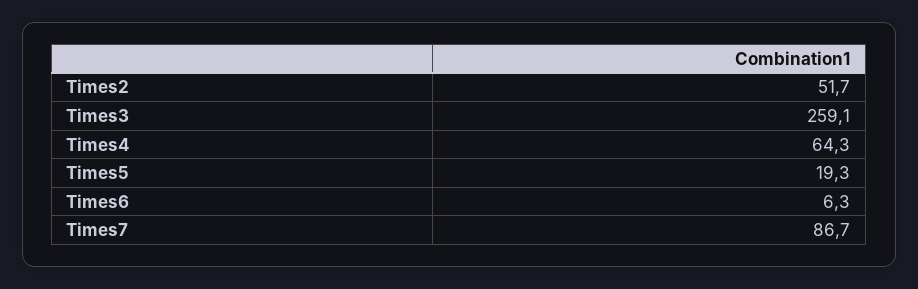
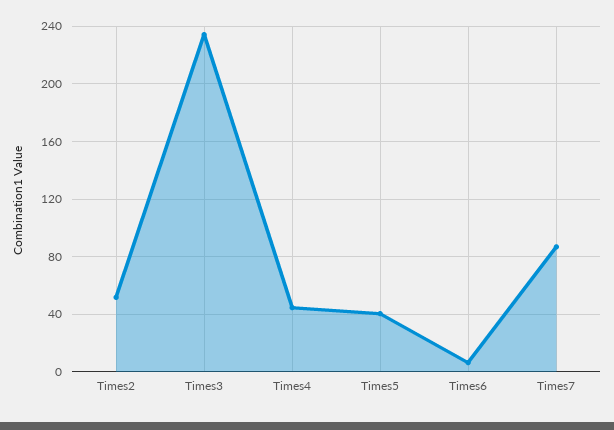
Times3: 259.1 -> 235
Times4: 64.3 -> 45
Times5: 19.3 -> 40

